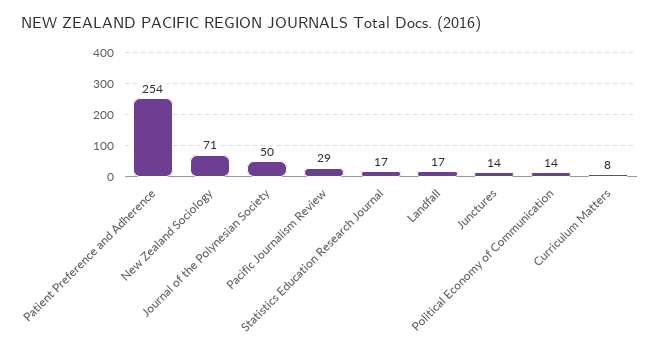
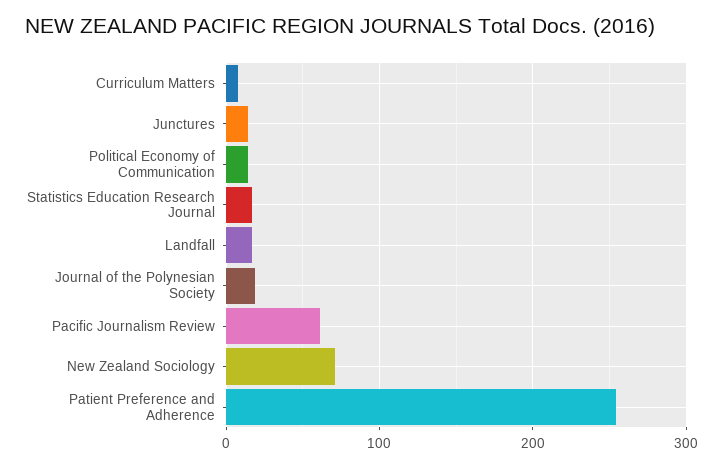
Journal of the Polynesian Society: 50 -> 20
Pacific Journalism Review: 29 -> 60

